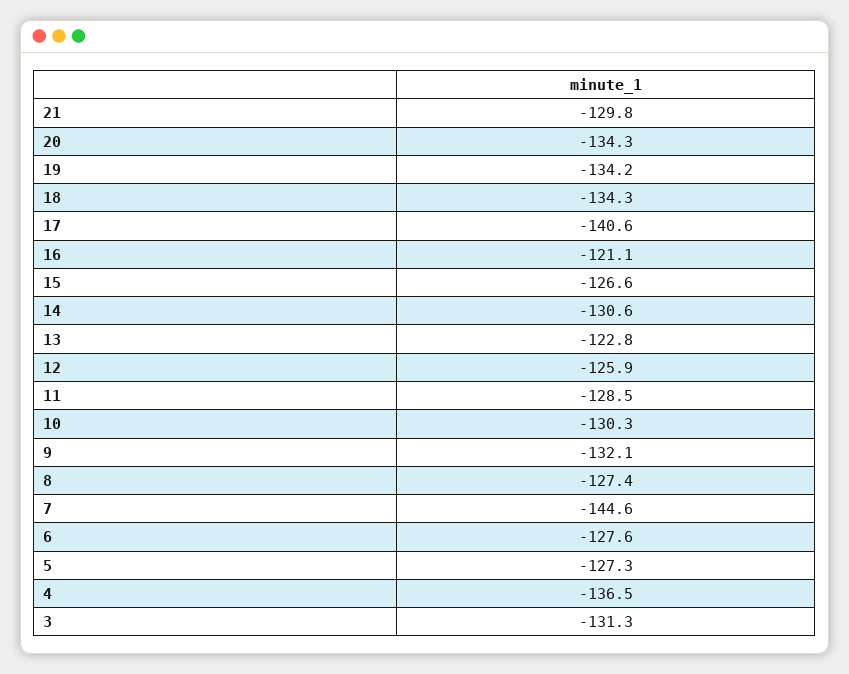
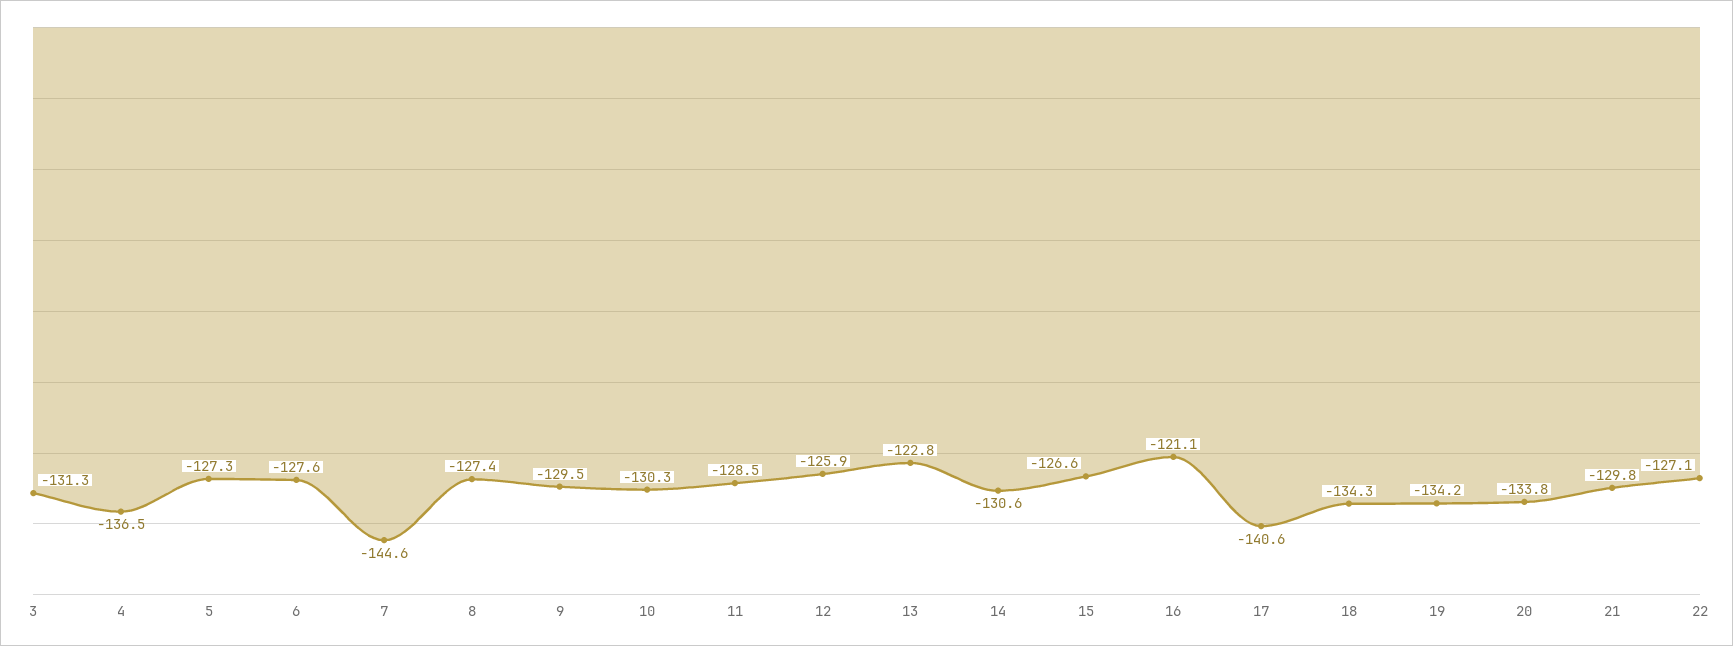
20: -134.3 -> -133.8
9: -132.1 -> -129.5
22: none -> -127.1

